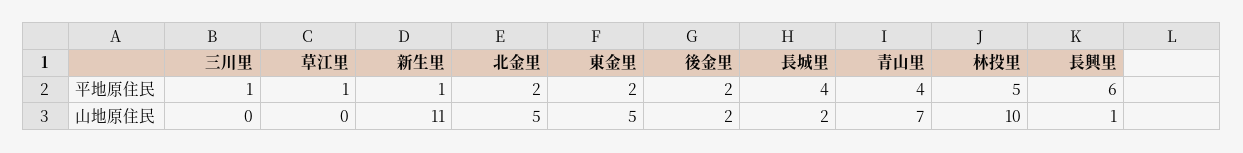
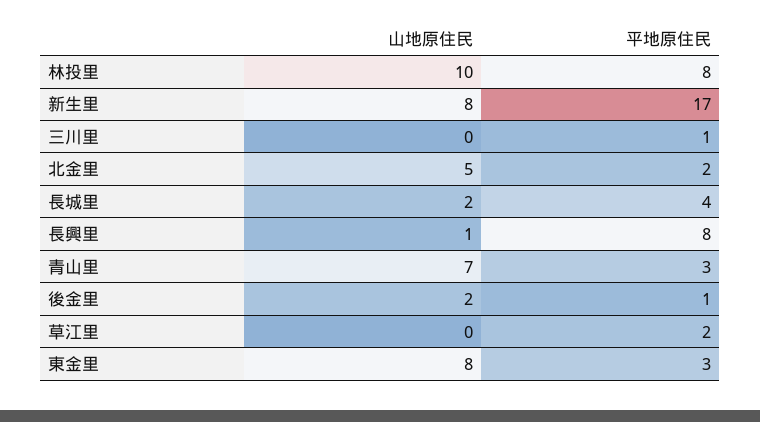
草江里, 平地原住民: 1 -> 2
新生里, 平地原住民: 1 -> 17
東金里, 平地原住民: 2 -> 3
後金里, 平地原住民: 2 -> 1
青山里, 平地原住民: 4 -> 3
林投里, 平地原住民: 5 -> 8
長興里, 平地原住民: 6 -> 8
新生里, 山地原住民: 11 -> 8
東金里, 山地原住民: 5 -> 8

